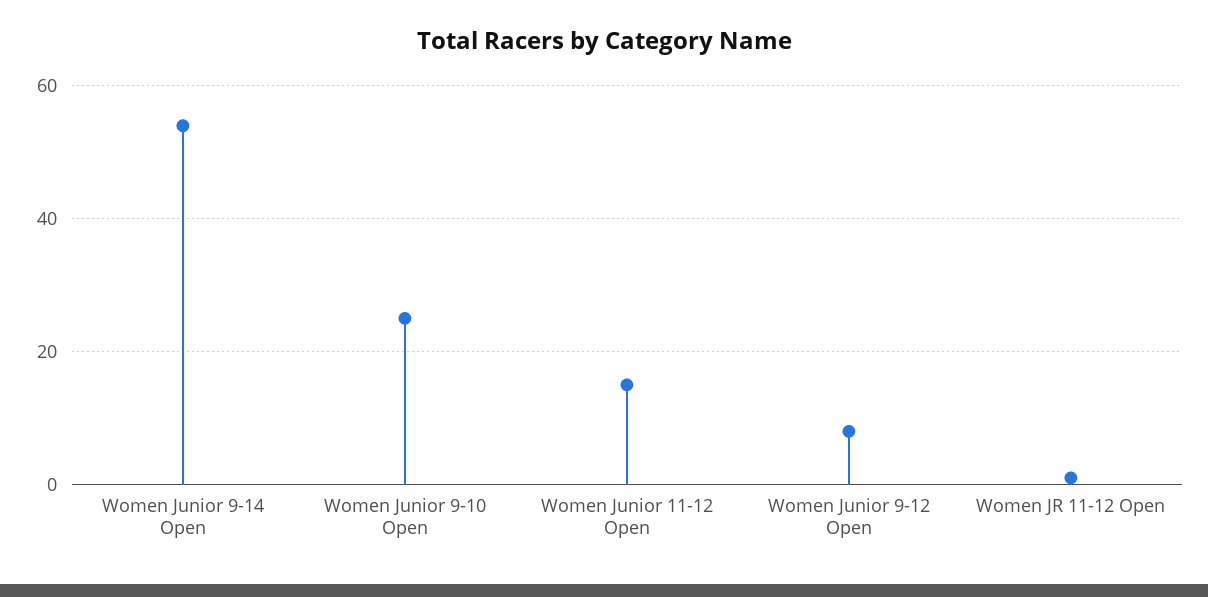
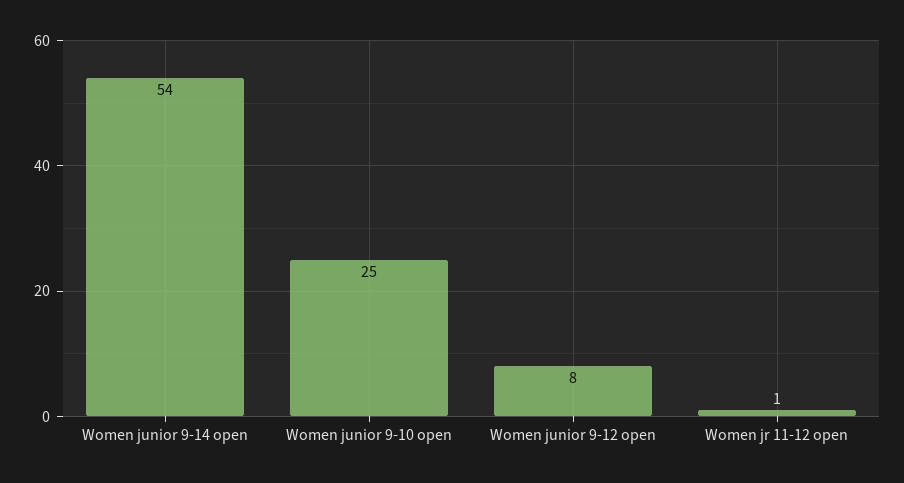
Women Junior 11-12 Open: 15 -> none

